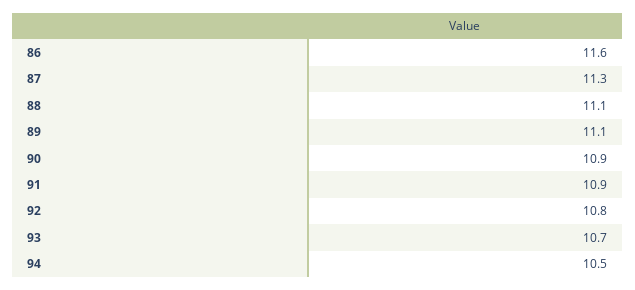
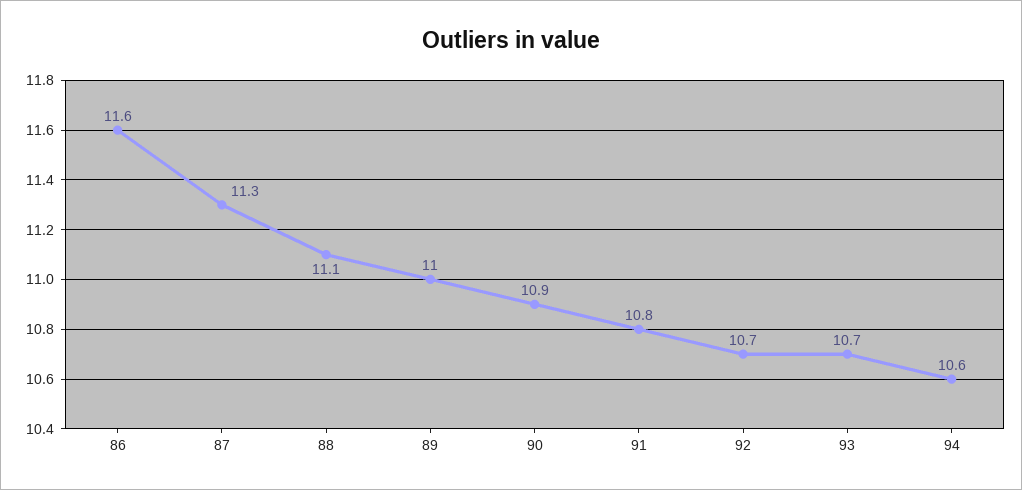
89: 11.1 -> 11
91: 10.9 -> 10.8
92: 10.8 -> 10.7
94: 10.5 -> 10.6

